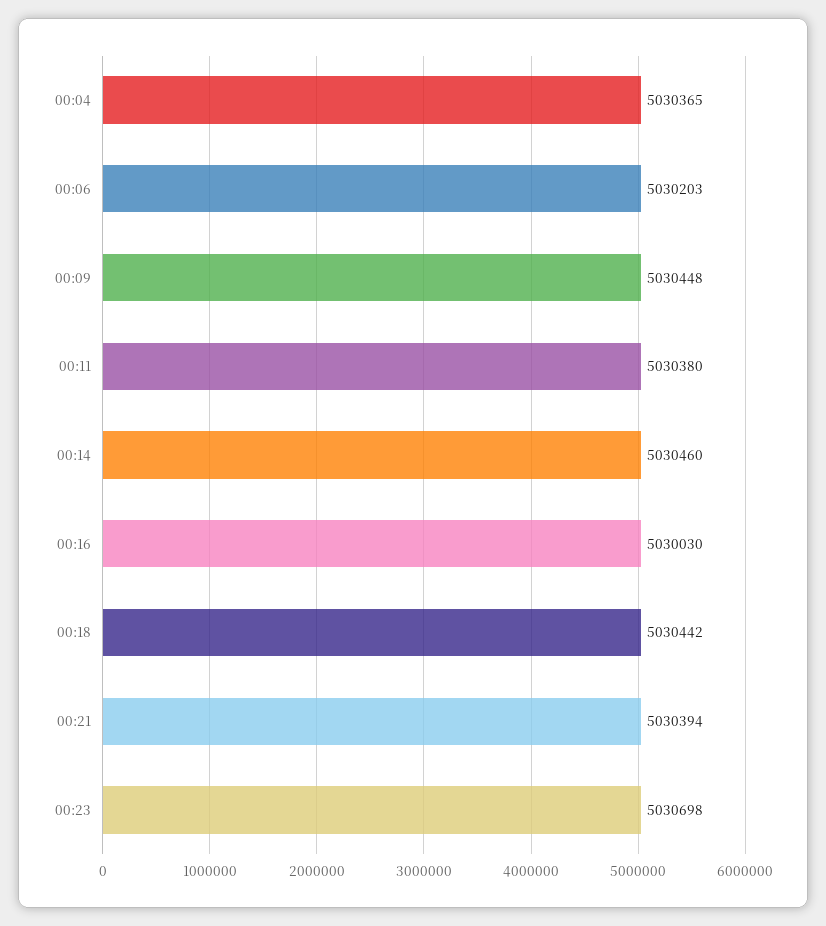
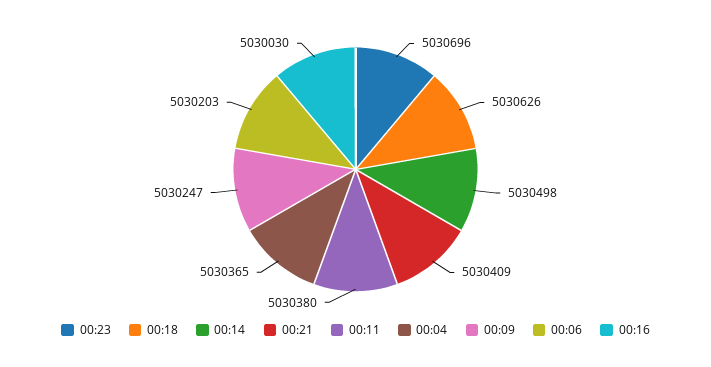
00:09: 5030448 -> 5030247
00:14: 5030460 -> 5030498
00:18: 5030442 -> 5030626
00:21: 5030394 -> 5030409
00:23: 5030698 -> 5030696

